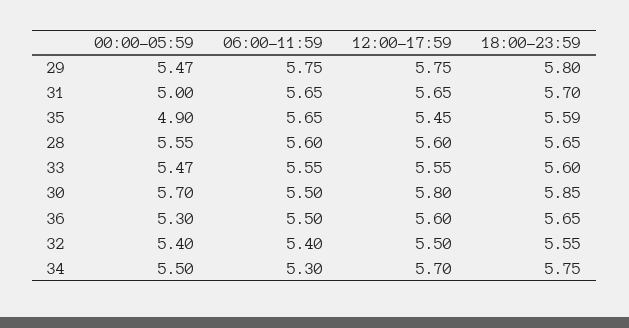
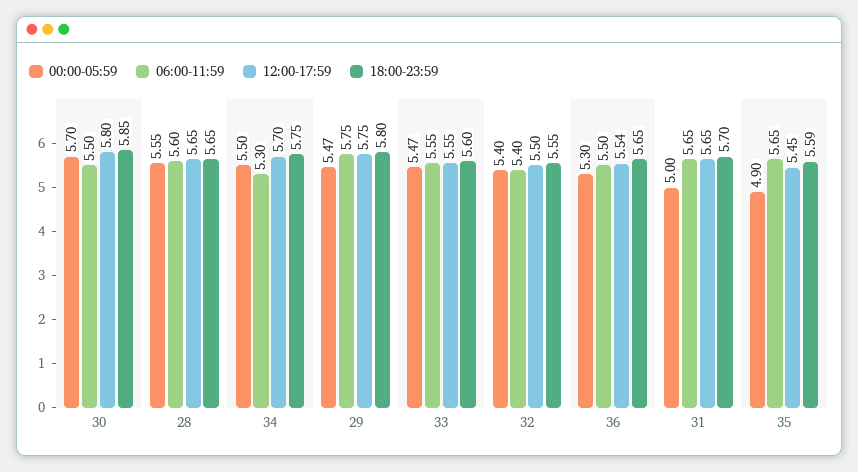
12:00-17:59, 28: 5.6 -> 5.65
12:00-17:59, 36: 5.6 -> 5.54

